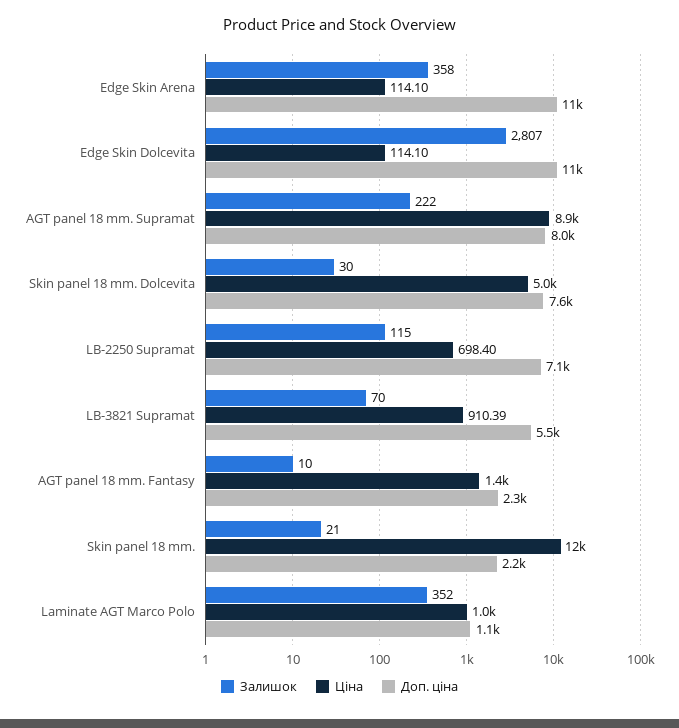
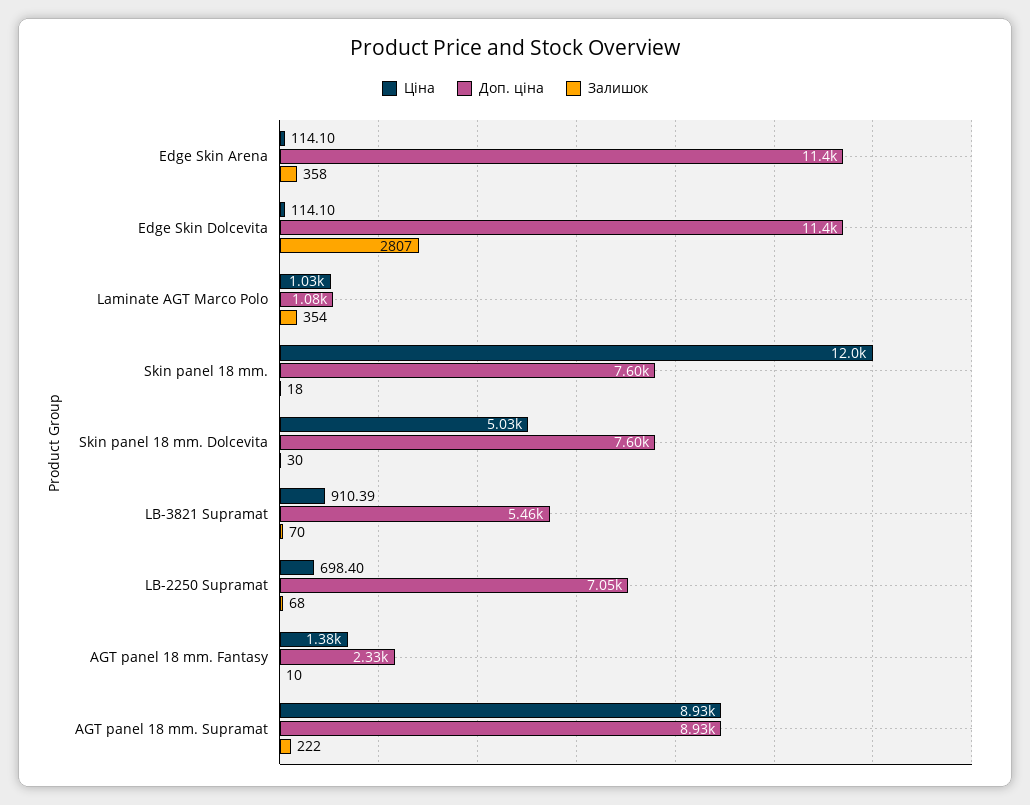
Доп. ціна, AGT panel 18 mm. Supramat: 8000 -> 8930
Залишок, LB-2250 Supramat: 115 -> 68
Залишок, Skin panel 18 mm.: 21 -> 18
Доп. ціна, Skin panel 18 mm.: 2200 -> 7600
Залишок, Laminate AGT Marco Polo: 352 -> 354

